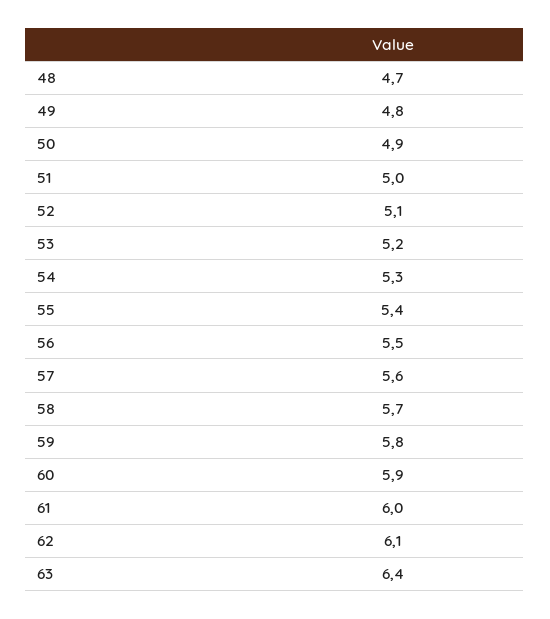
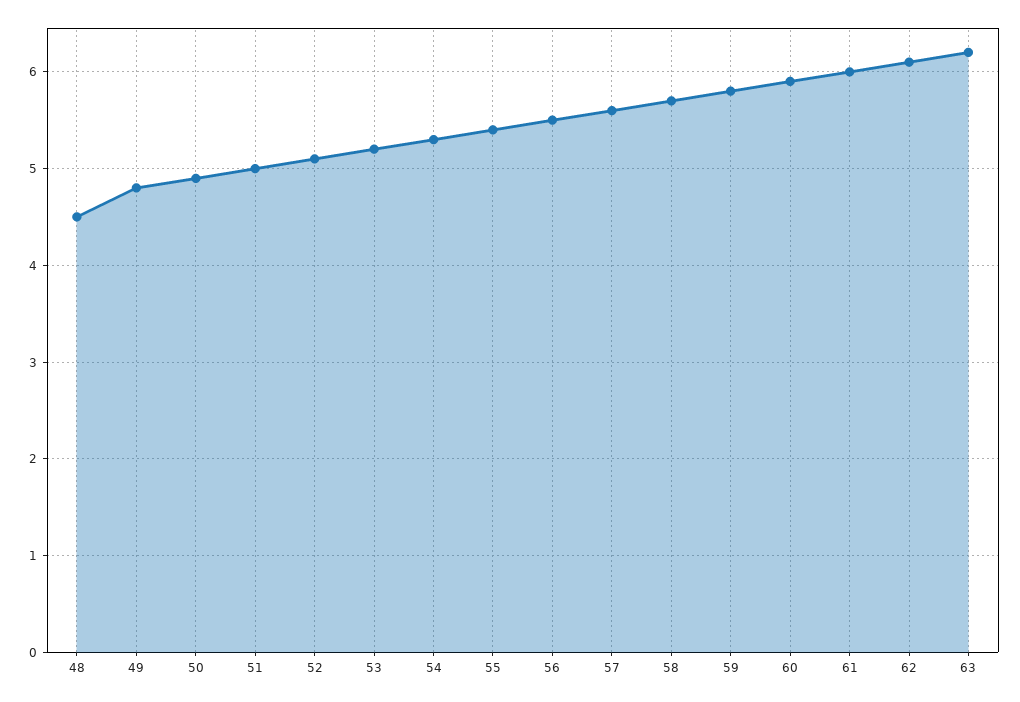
48: 4.7 -> 4.5
63: 6.4 -> 6.2

